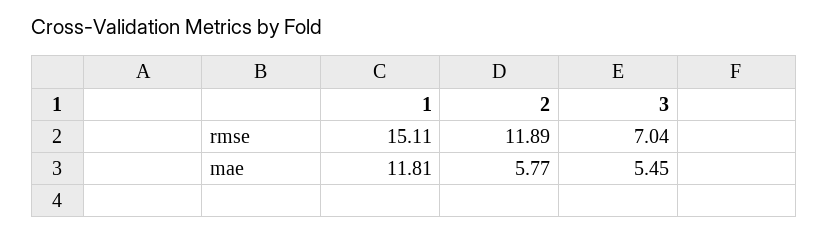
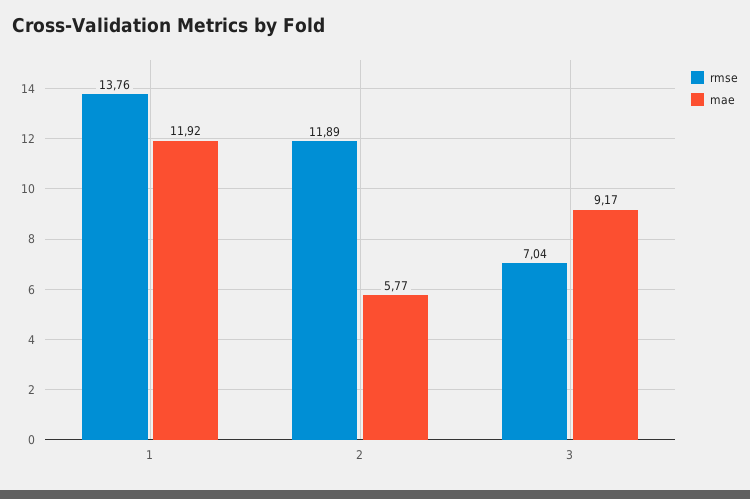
rmse, 1: 15.11 -> 13.76
mae, 1: 11.81 -> 11.92
mae, 3: 5.45 -> 9.17

